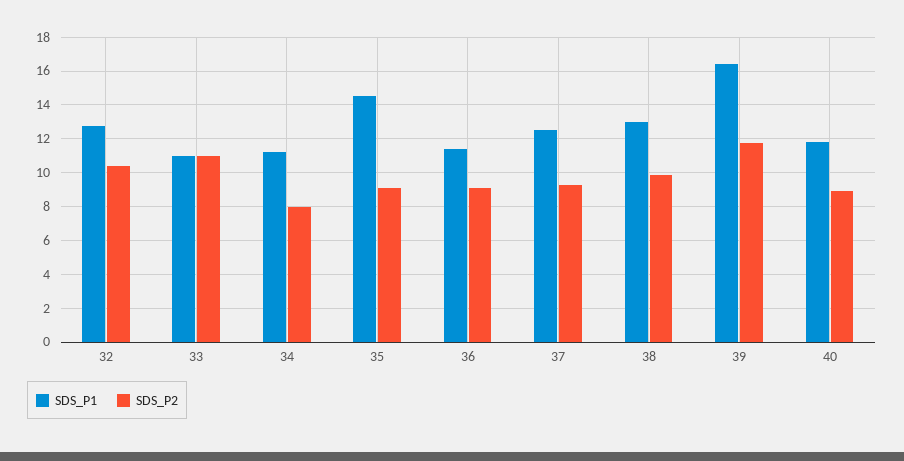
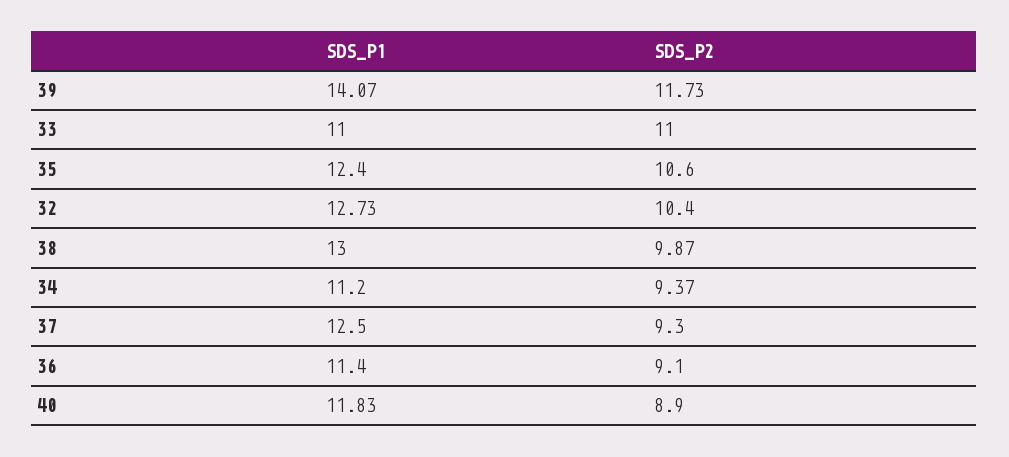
SDS_P2, 34: 8 -> 9.37
SDS_P1, 35: 14.5 -> 12.4
SDS_P2, 35: 9 -> 10.6
SDS_P1, 39: 16.5 -> 14.07

